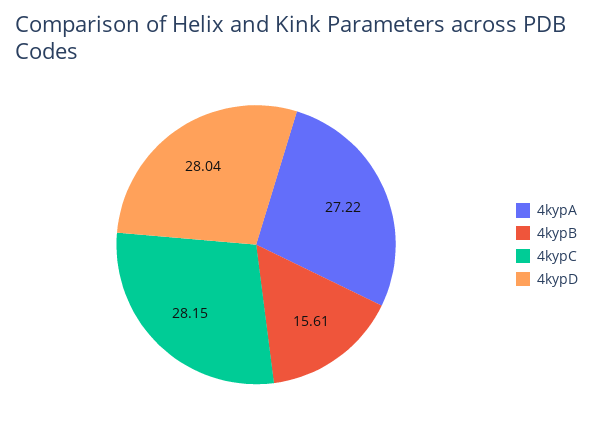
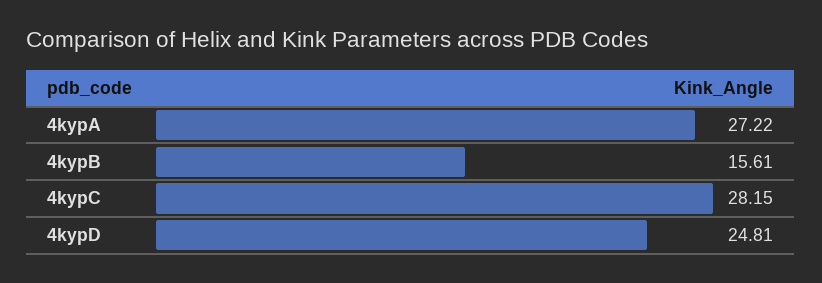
4kypD: 28.04 -> 24.81

